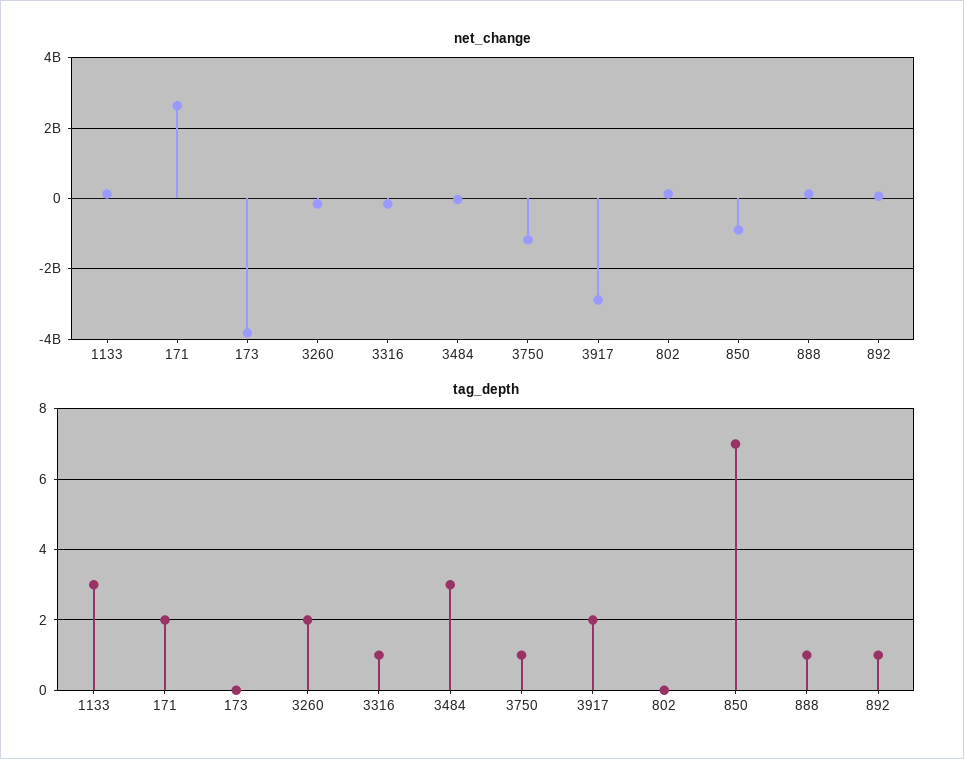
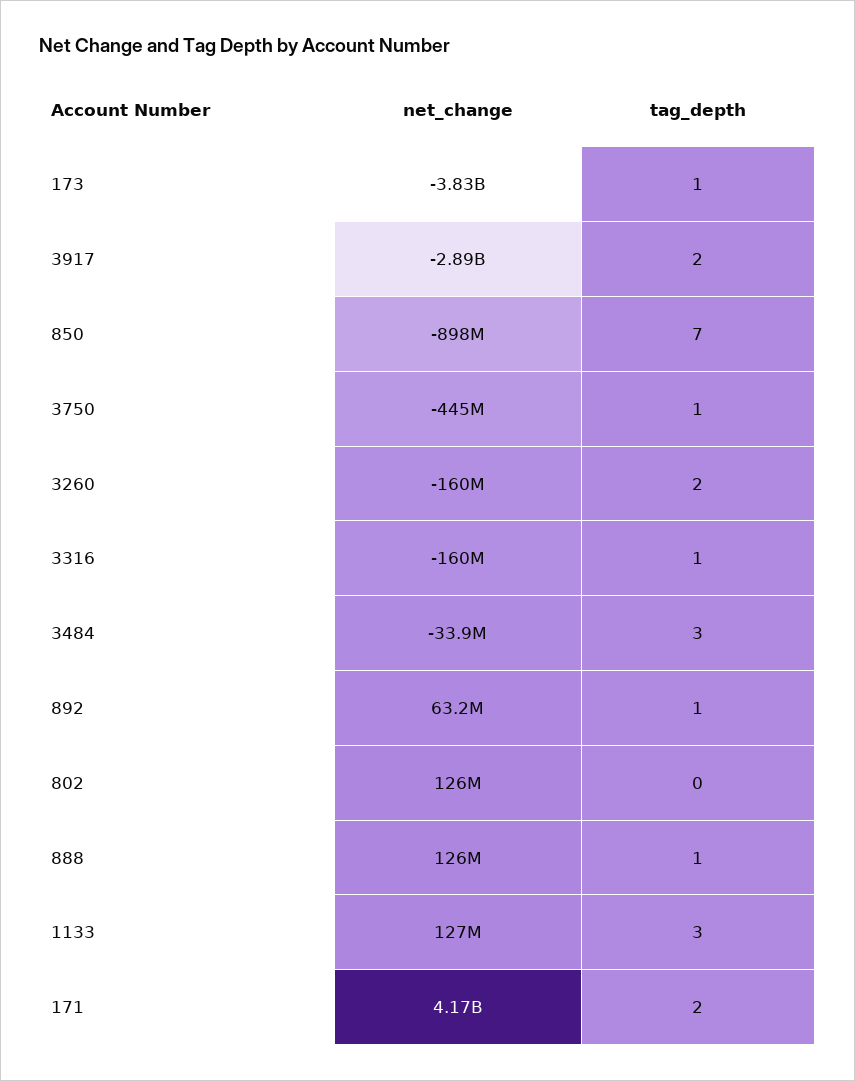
net_change, 171: 2600000000 -> 4170000000
net_change, 3750: -1200000000 -> -445000000
tag_depth, 173: 0 -> 1

